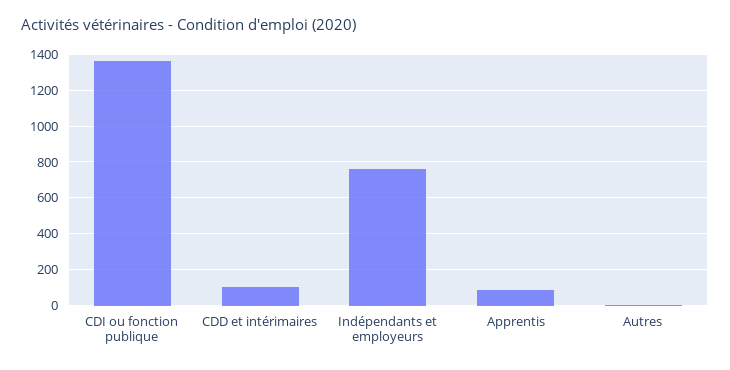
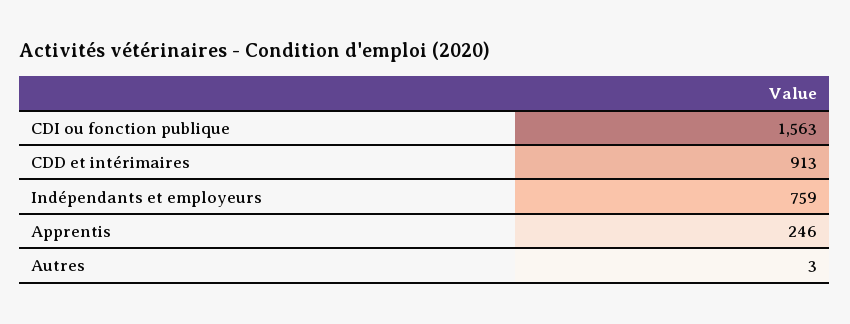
CDI ou fonction publique: 1350 -> 1563
CDD et intérimaires: 100 -> 913
Apprentis: 100 -> 246

